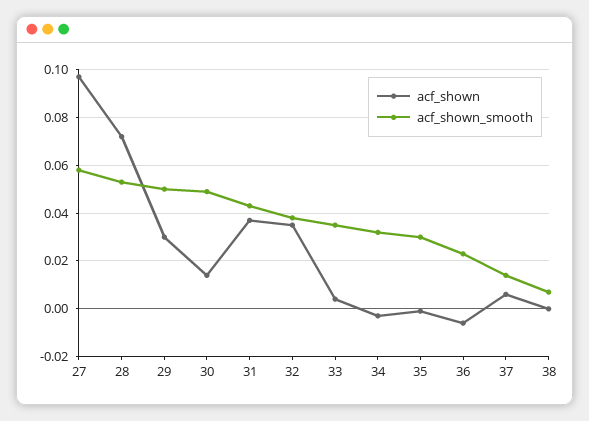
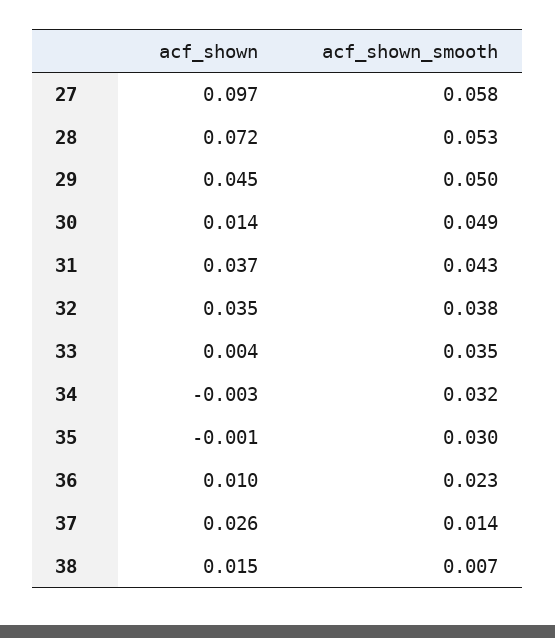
acf_shown, 29: 0.03 -> 0.045
acf_shown, 36: -0.005 -> 0.01
acf_shown, 37: 0.005 -> 0.026
acf_shown, 38: 0 -> 0.015

